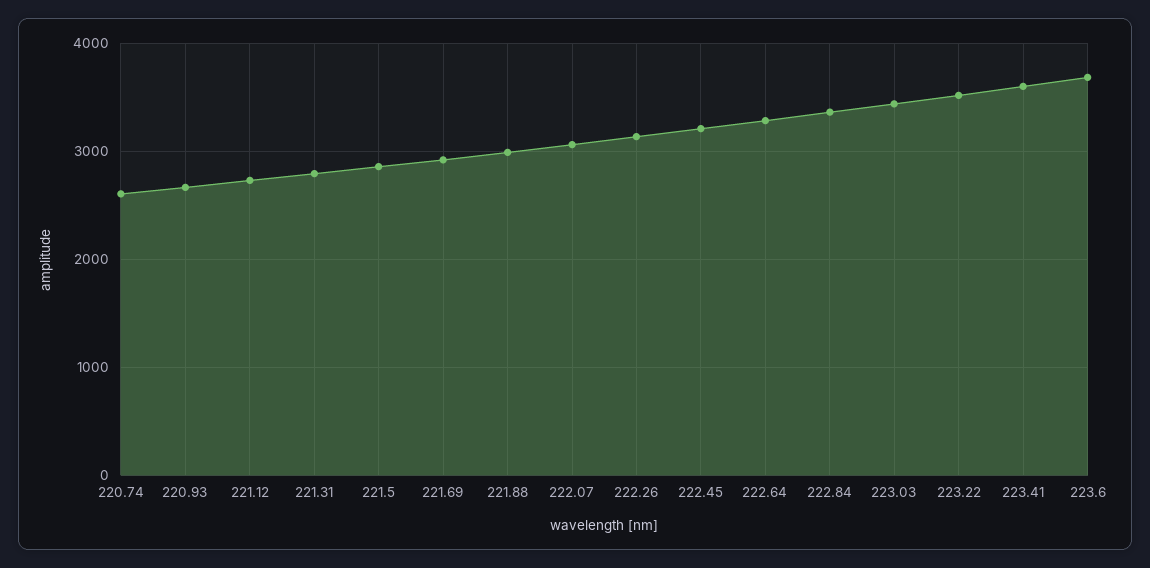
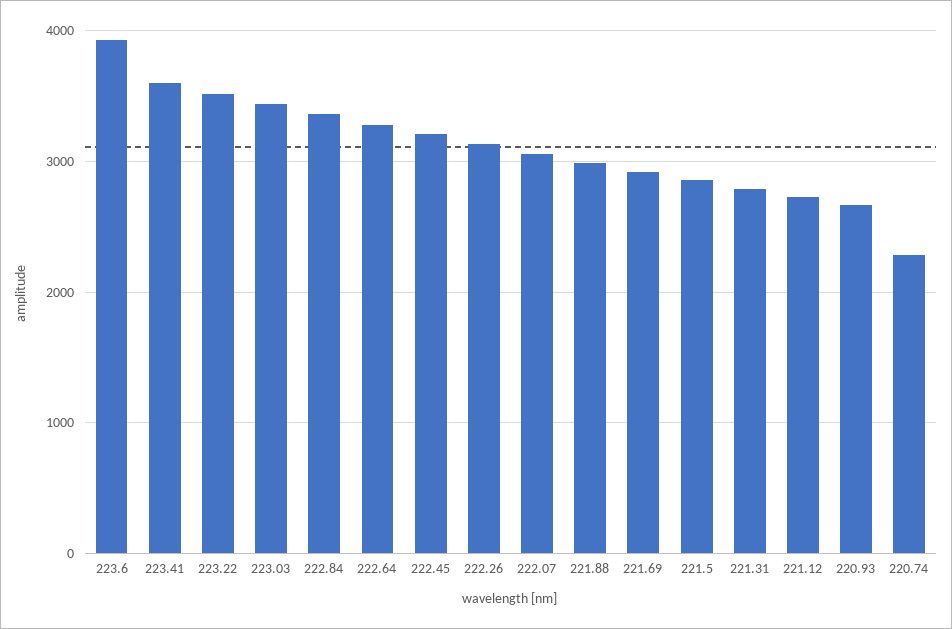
220.74: 2600 -> 2300
223.6: 3700 -> 3900

